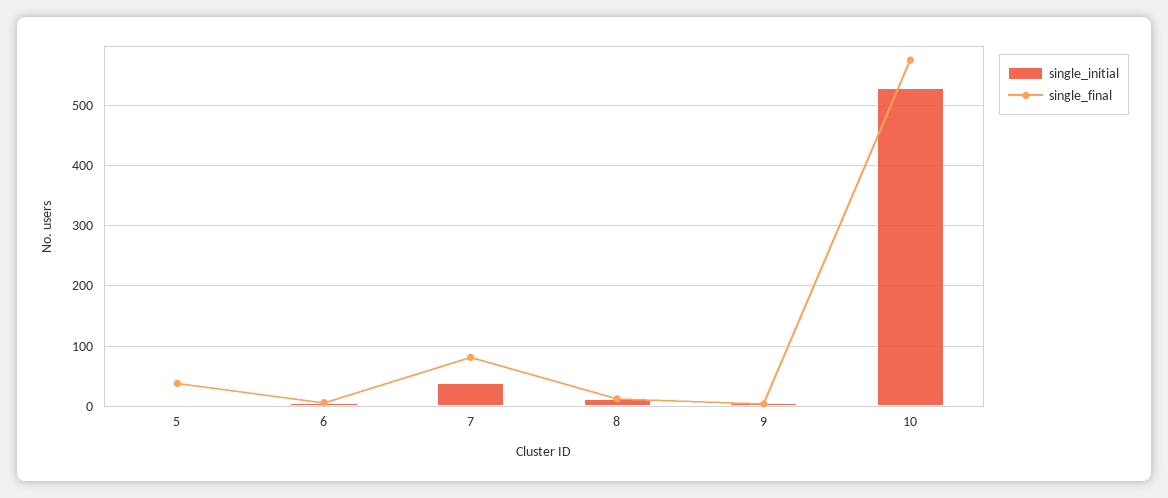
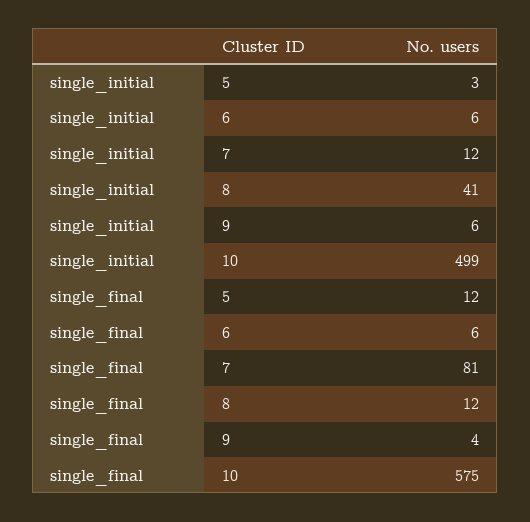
single_final, 5: 40 -> 12
single_initial, 7: 40 -> 12
single_initial, 8: 10 -> 41
single_initial, 10: 530 -> 499

